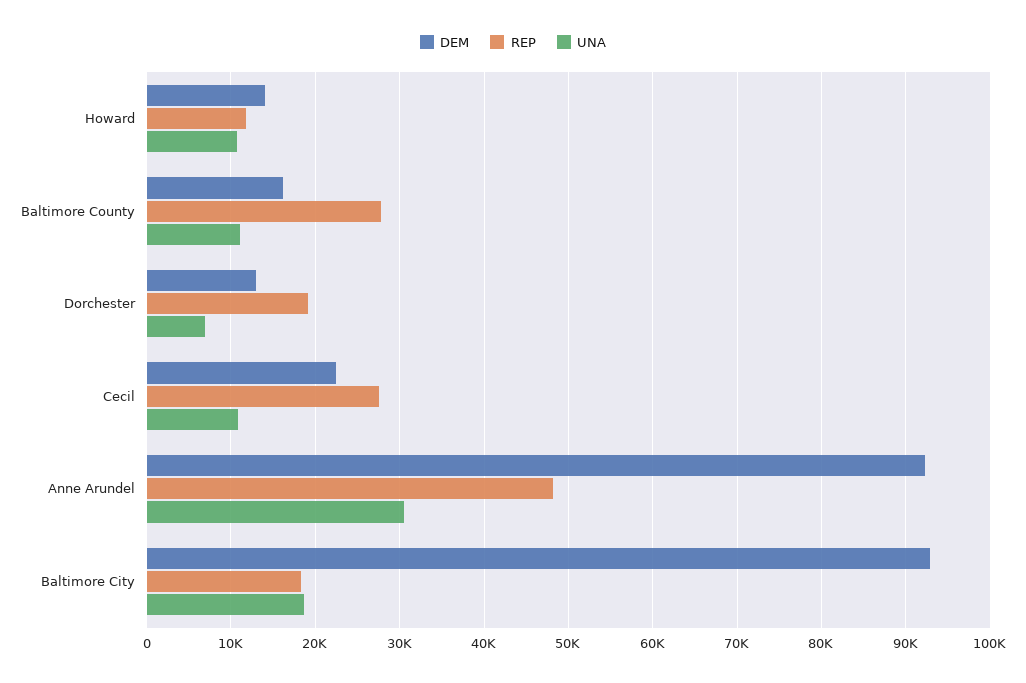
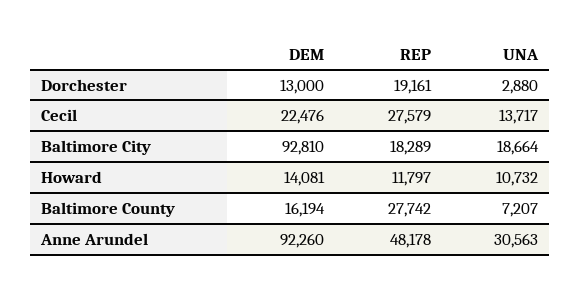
UNA, Baltimore County: 11000 -> 7207
UNA, Dorchester: 7000 -> 2880
UNA, Cecil: 11000 -> 13717

